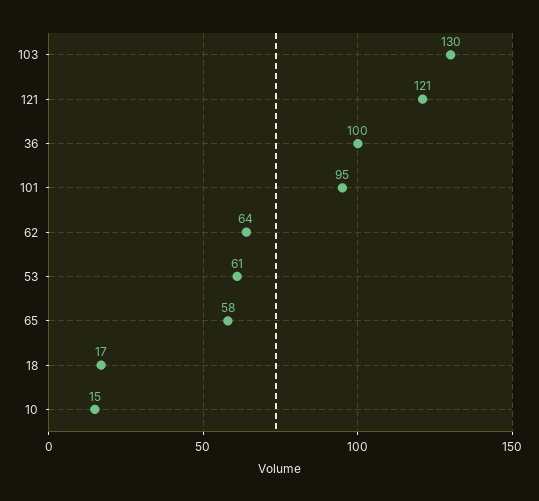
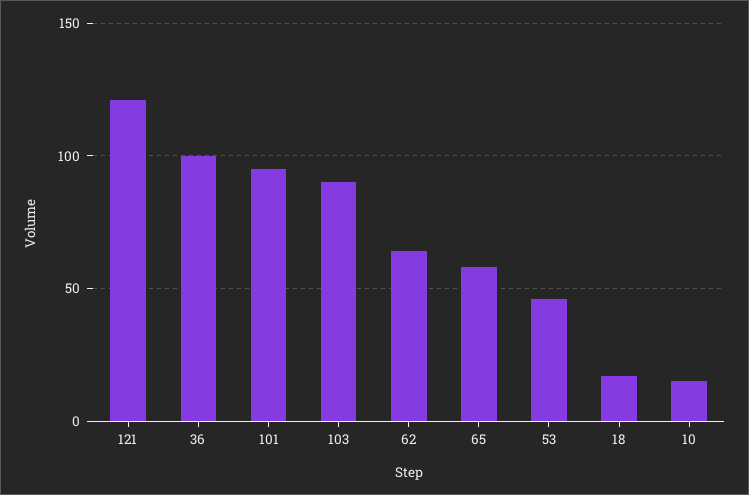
103: 130 -> 90
53: 61 -> 45

